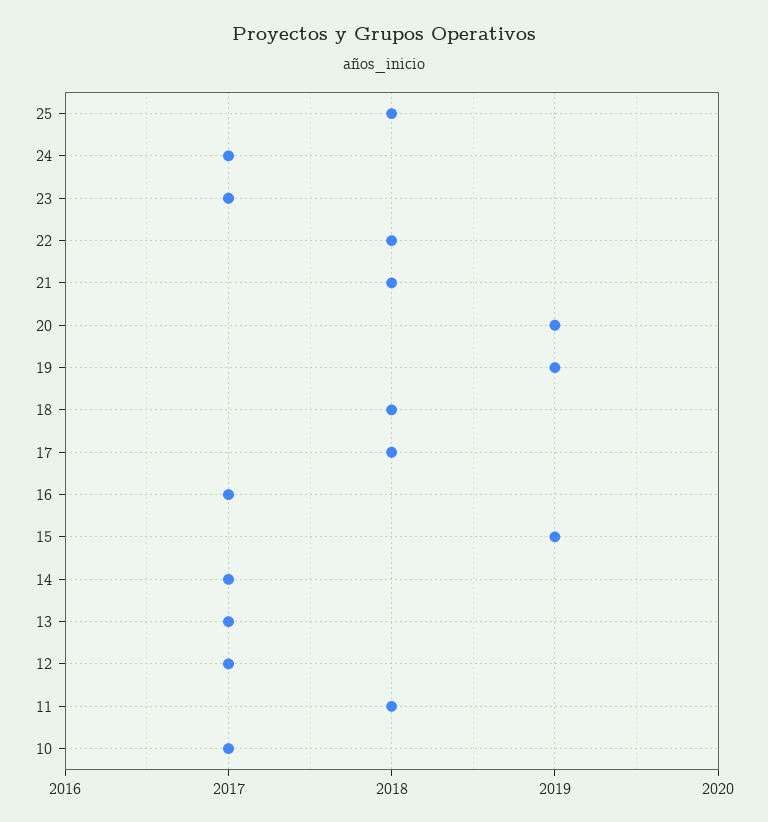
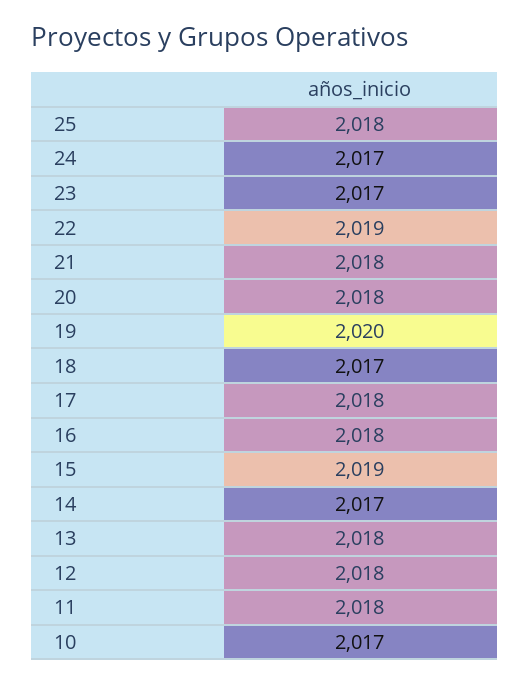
22: 2018 -> 2019
20: 2019 -> 2018
19: 2019 -> 2020
18: 2018 -> 2017
16: 2017 -> 2018
13: 2017 -> 2018
12: 2017 -> 2018

